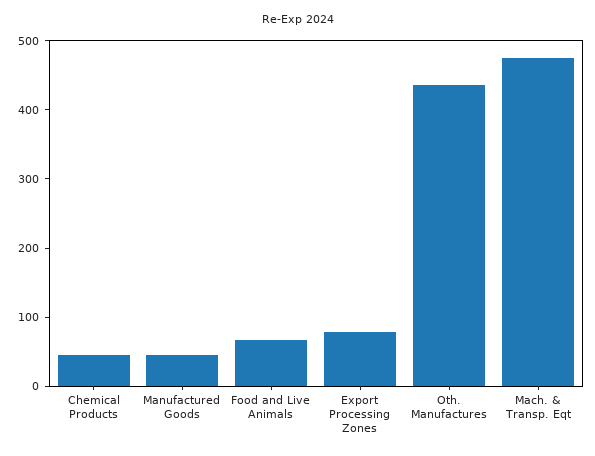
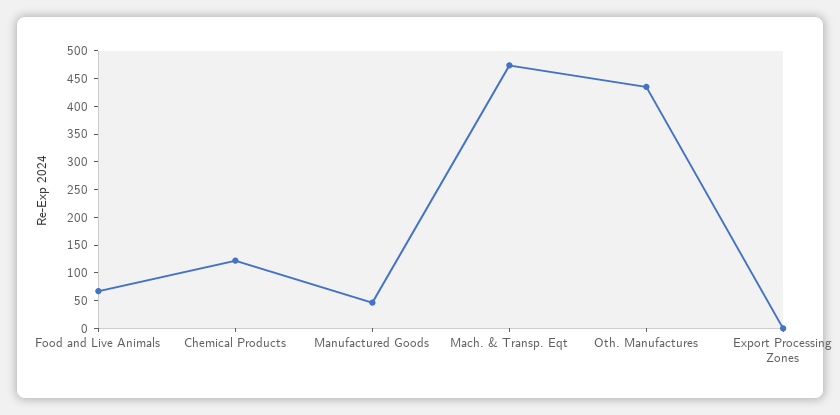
Chemical Products: 40 -> 125
Export Processing Zones: 80 -> 0

